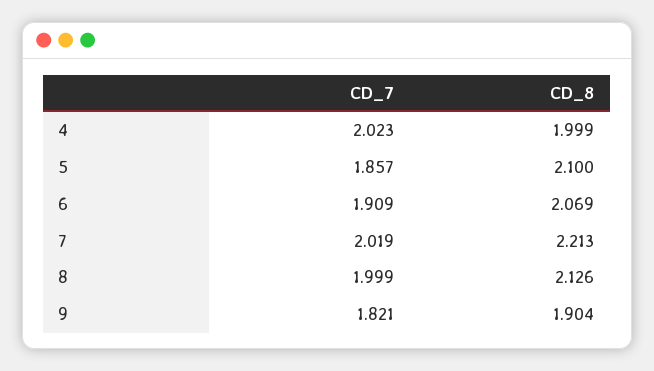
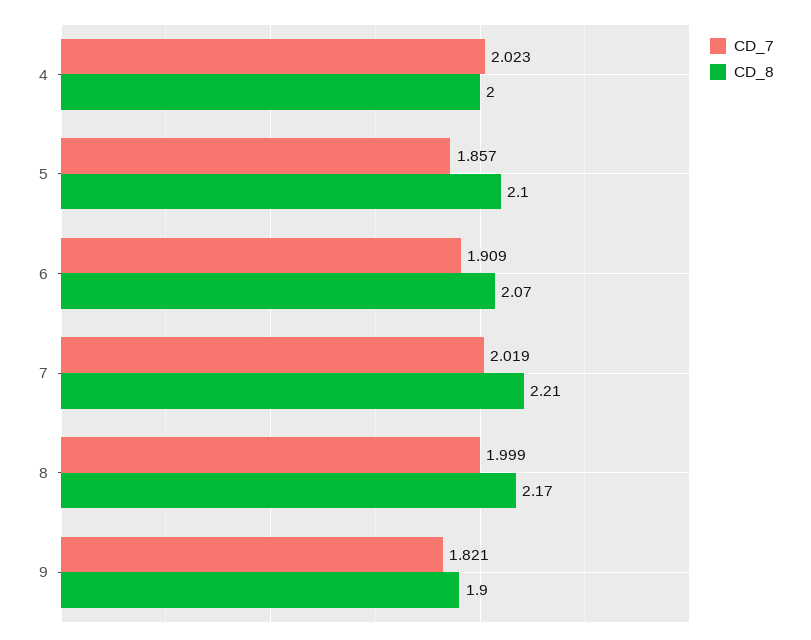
CD_8, 8: 2.126 -> 2.17

